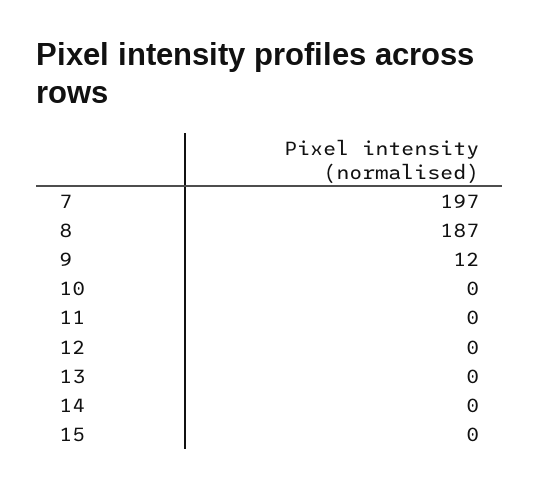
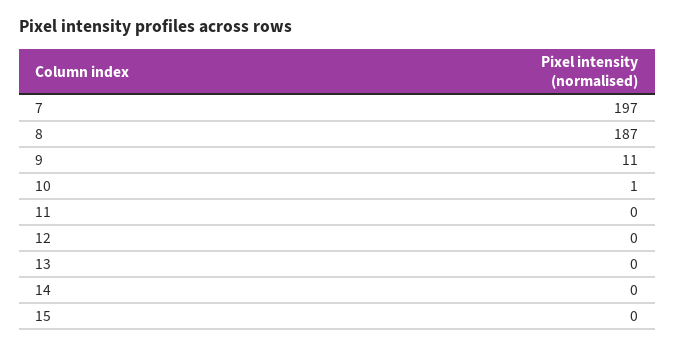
9: 12 -> 11
10: 0 -> 1

